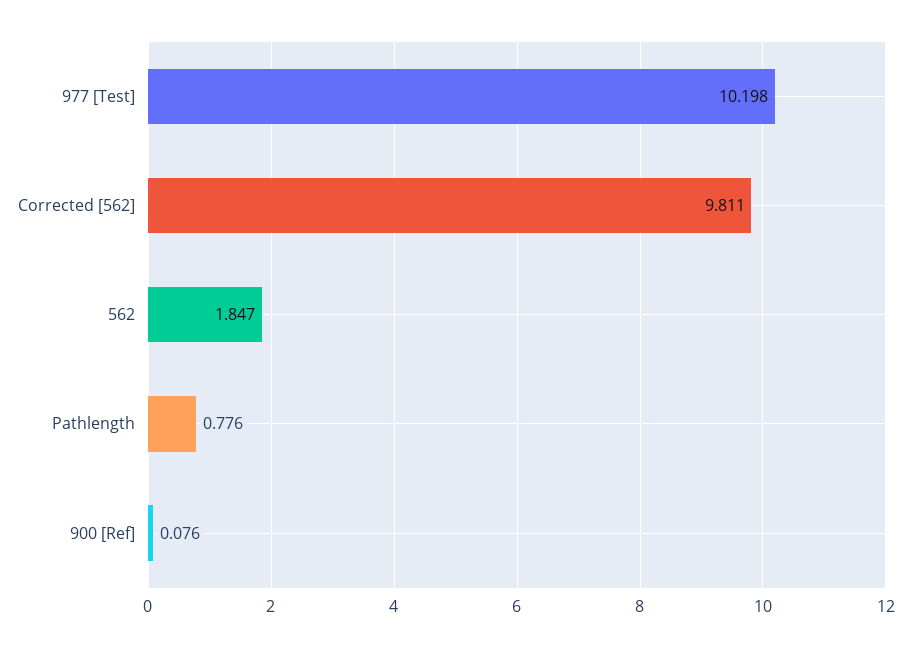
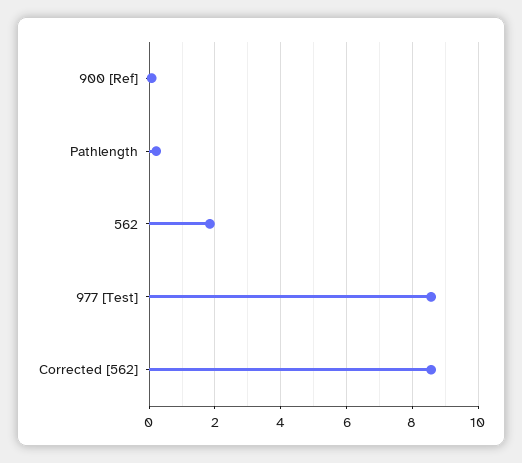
977 [Test]: 10.198 -> 8.6
Corrected [562]: 9.811 -> 8.6
Pathlength: 0.776 -> 0.2

